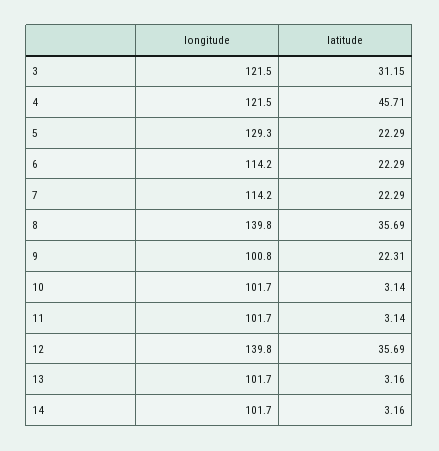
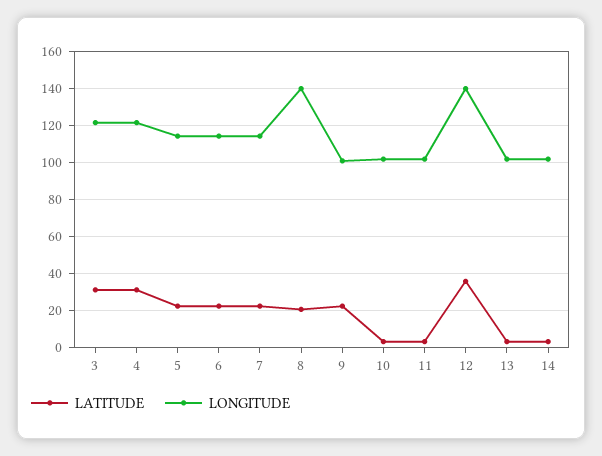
latitude, 4: 45.71 -> 30
longitude, 5: 129.3 -> 115
latitude, 8: 35.69 -> 20

